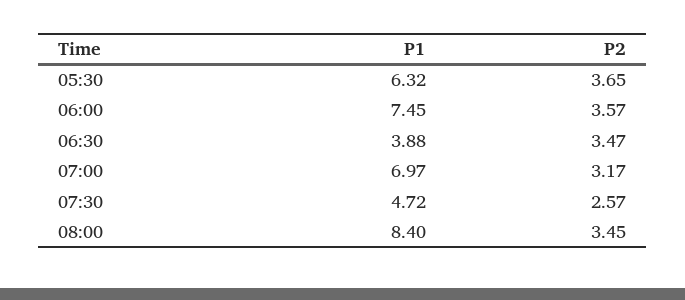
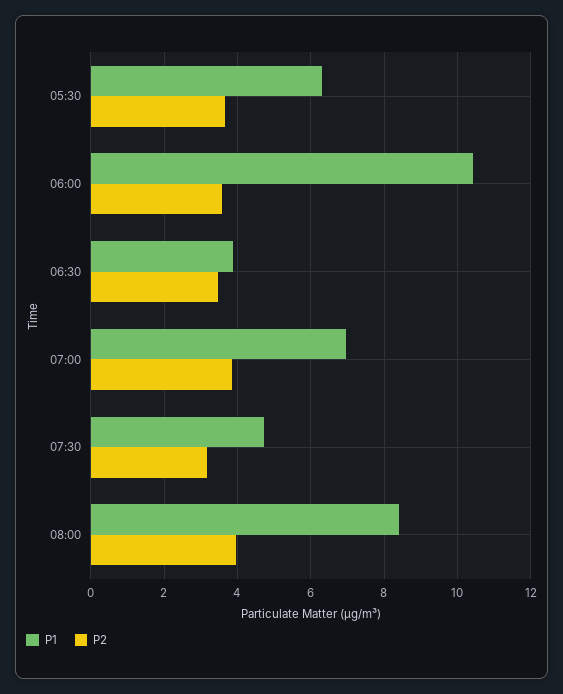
P1, 06:00: 7.45 -> 10.4
P2, 07:00: 3.17 -> 3.8
P2, 07:30: 2.57 -> 3.2
P2, 08:00: 3.45 -> 4

